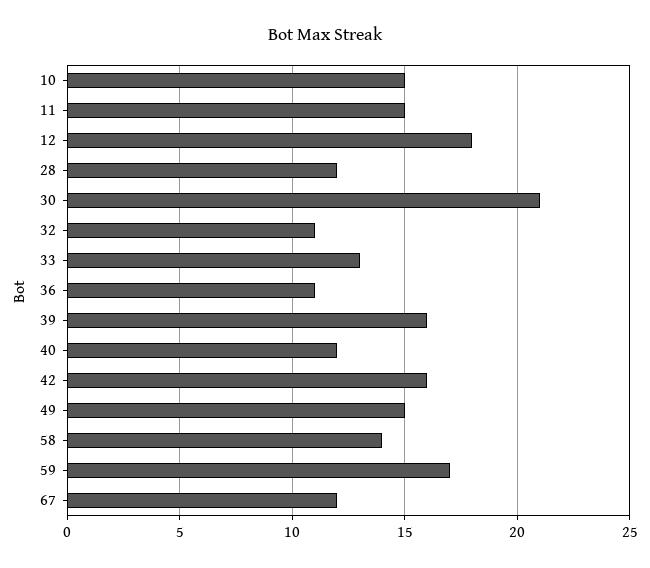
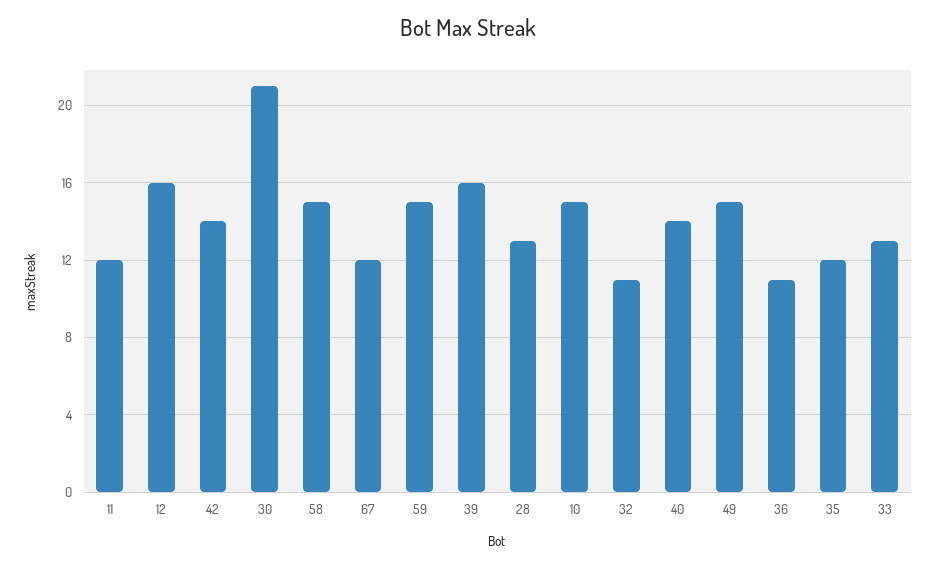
11: 15 -> 12
12: 18 -> 16
28: 12 -> 13
40: 12 -> 14
42: 16 -> 14
58: 14 -> 15
59: 17 -> 15
35: none -> 12

